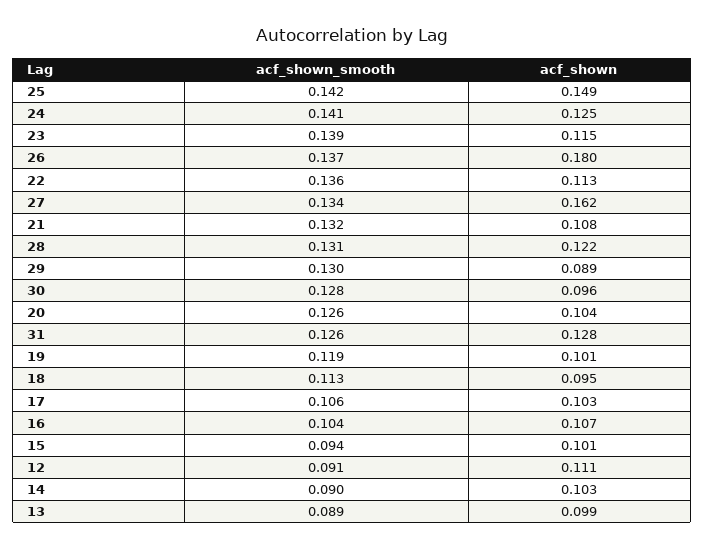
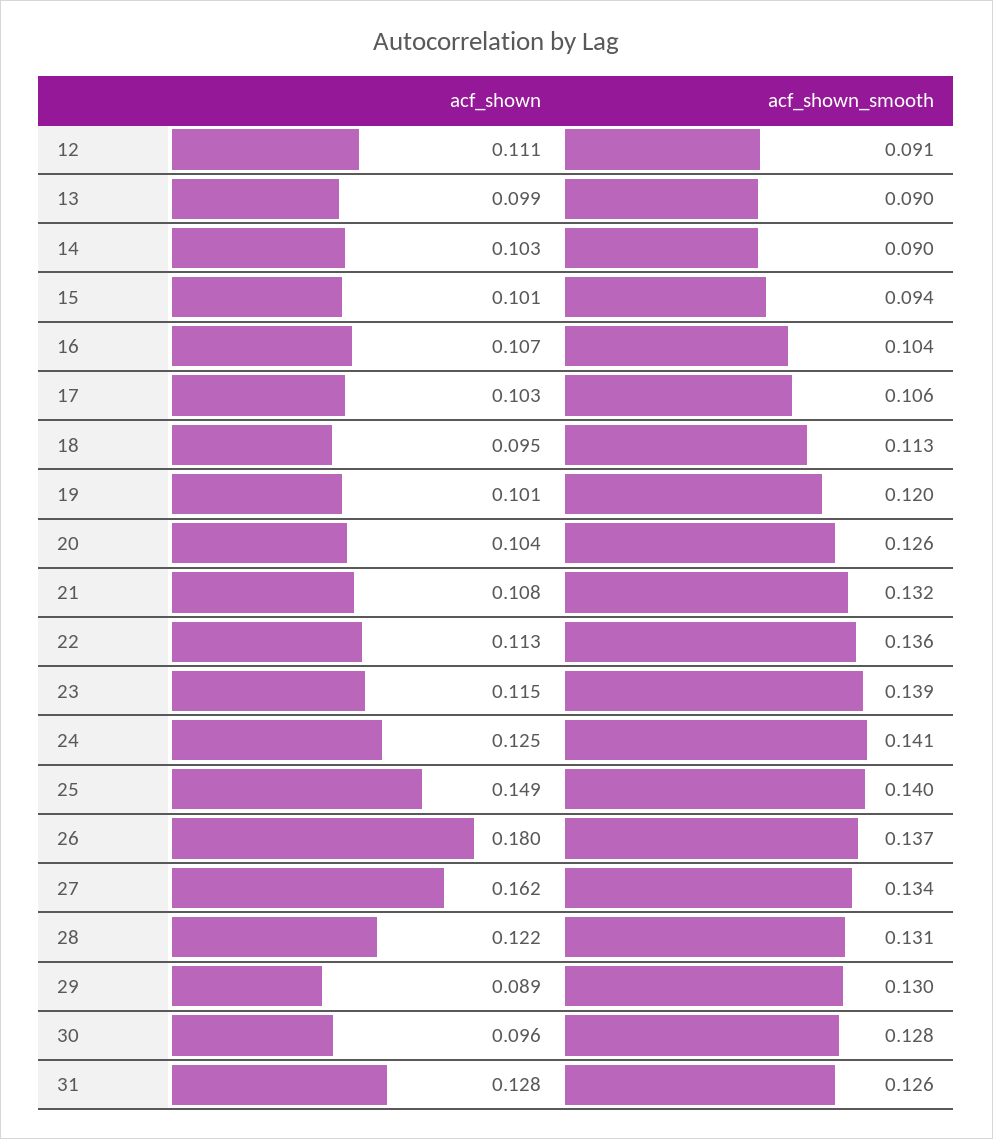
acf_shown_smooth, 25: 0.142 -> 0.14
acf_shown_smooth, 19: 0.119 -> 0.12
acf_shown_smooth, 13: 0.089 -> 0.09

